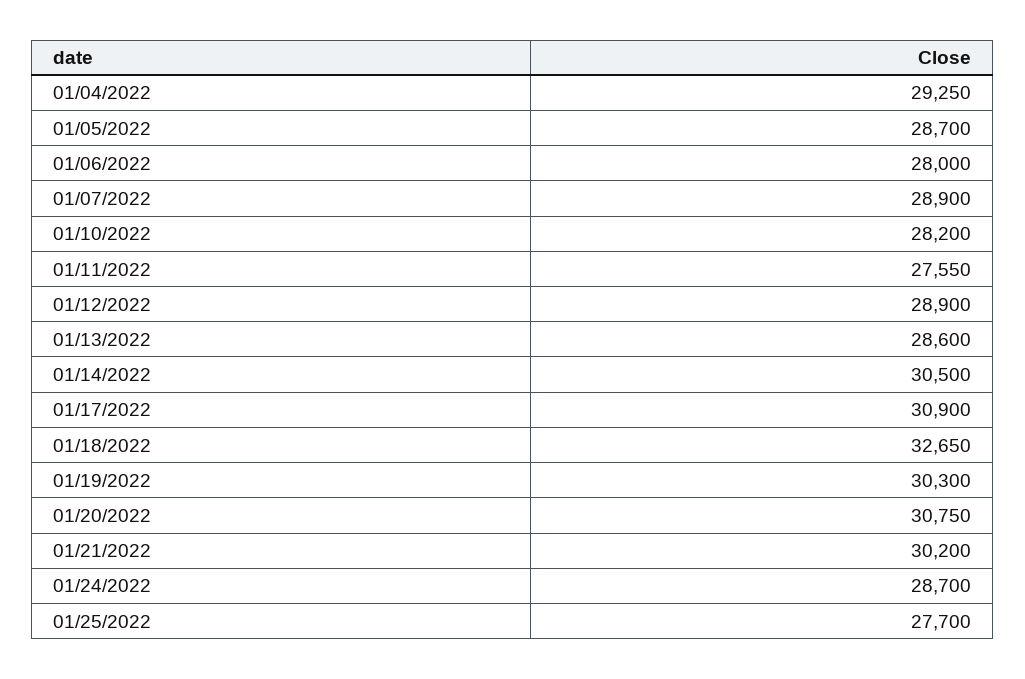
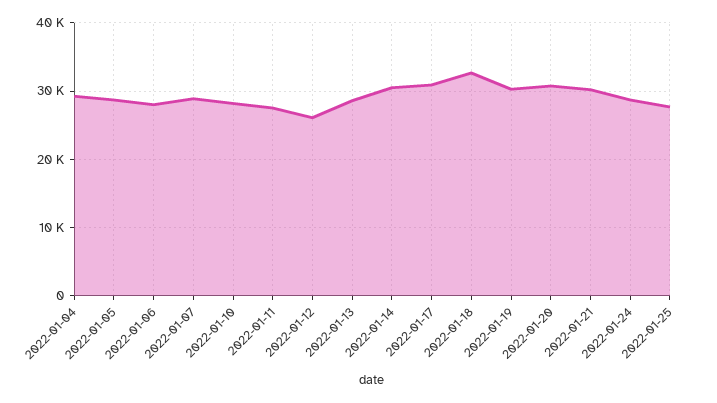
01/12/2022: 28900 -> 26000

